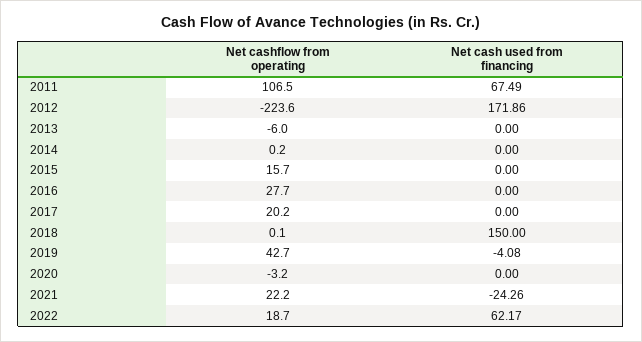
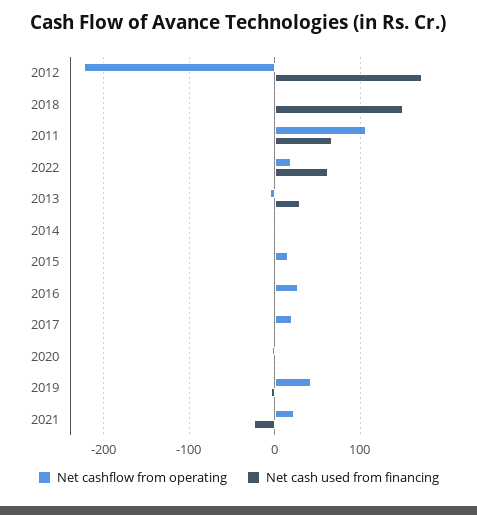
Net cash used from financing, 2013: 0 -> 30

